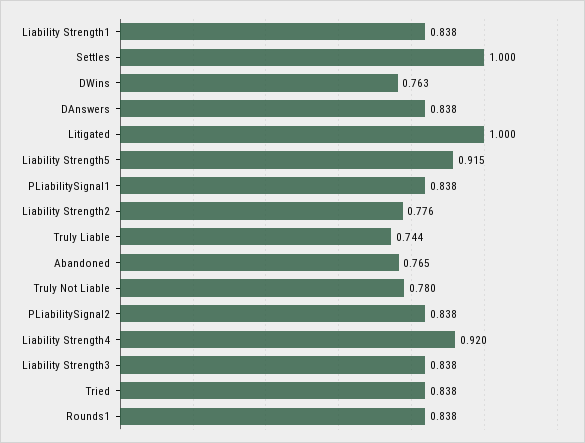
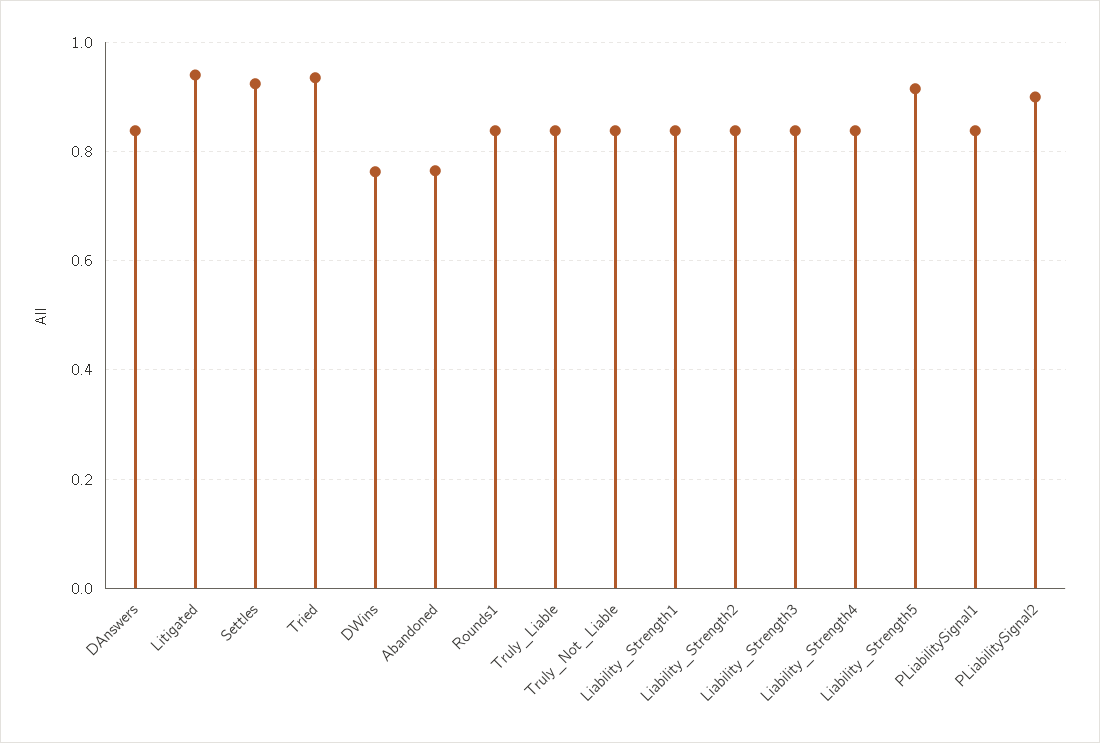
Settles: 1 -> 0.92
Litigated: 1 -> 0.94
Liability Strength2: 0.776 -> 0.84
Truly Liable: 0.744 -> 0.84
Truly Not Liable: 0.78 -> 0.84
PLiabilitySignal2: 0.838 -> 0.9
Liability Strength4: 0.92 -> 0.84
Tried: 0.838 -> 0.94

